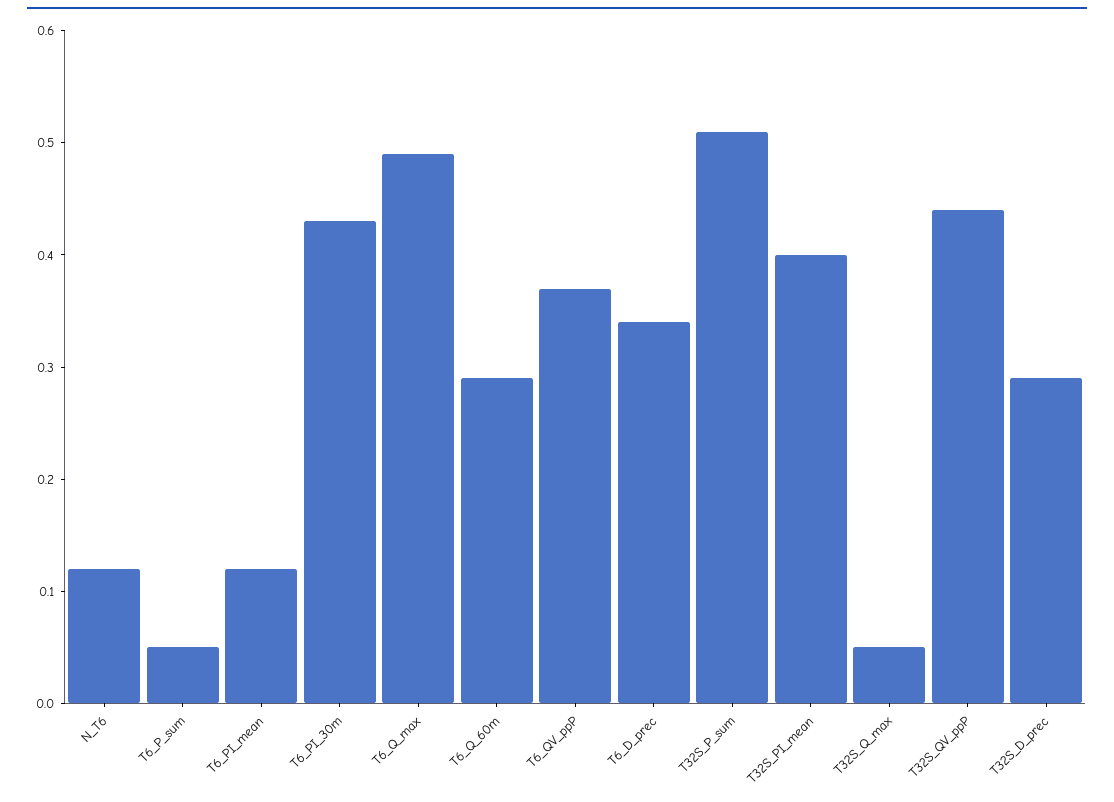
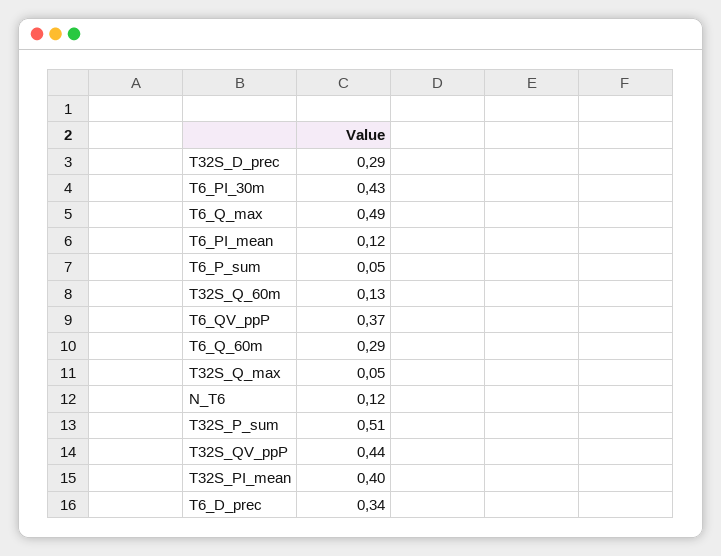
T32S_Q_60m: none -> 0.13

